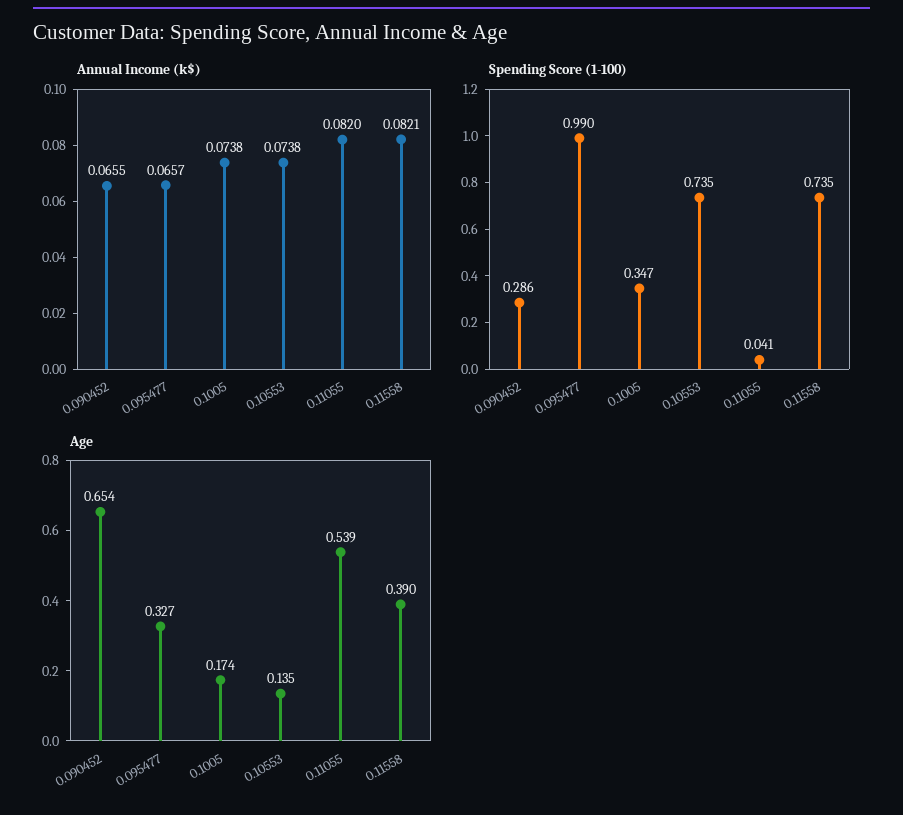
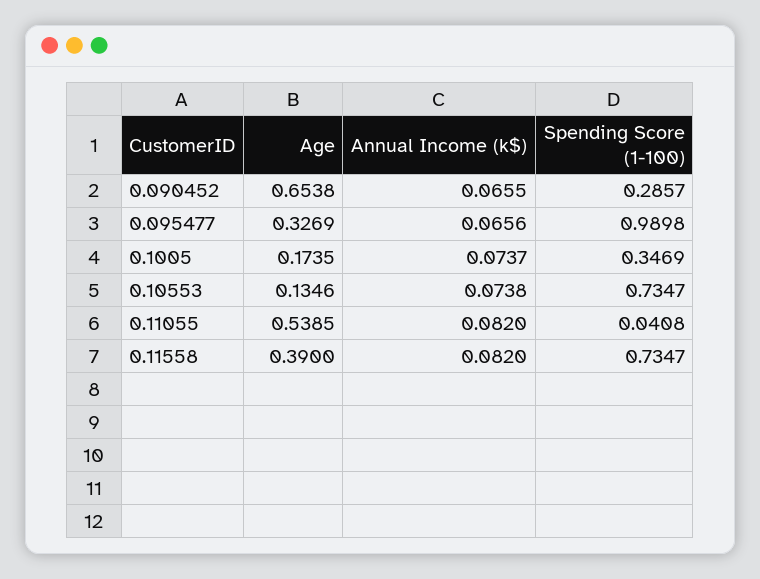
Annual Income (k$), 0.095477: 0.0657 -> 0.0656
Annual Income (k$), 0.1005: 0.0738 -> 0.0737
Annual Income (k$), 0.11558: 0.0821 -> 0.082

